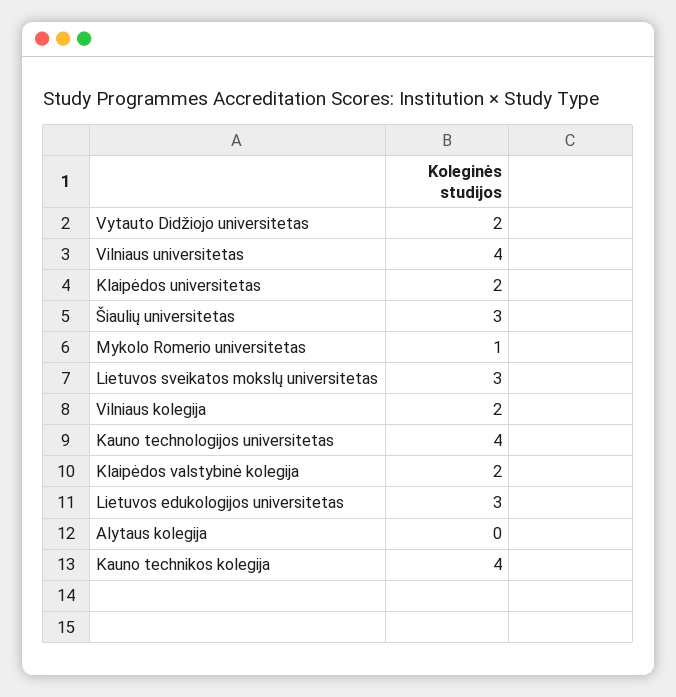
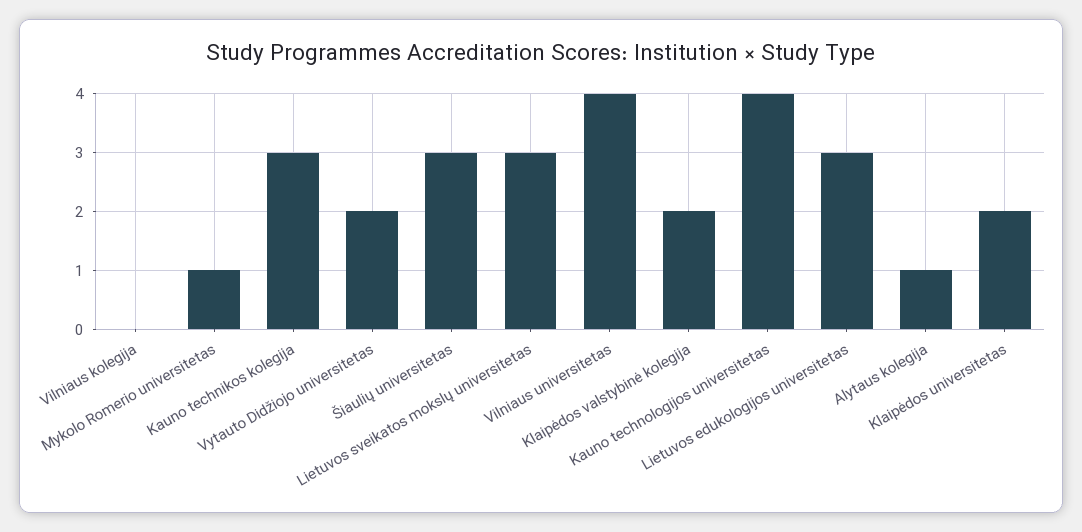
Vilniaus kolegija: 2 -> 0
Alytaus kolegija: 0 -> 1
Kauno technikos kolegija: 4 -> 3

